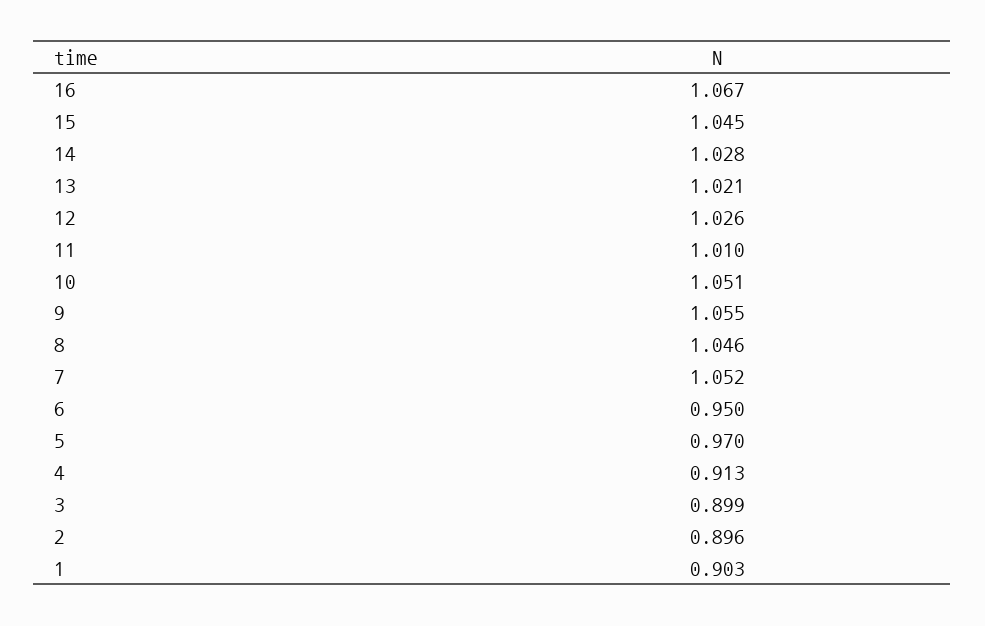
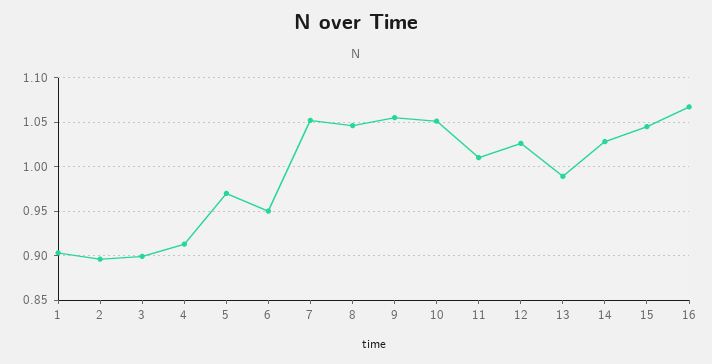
13: 1.021 -> 0.99

